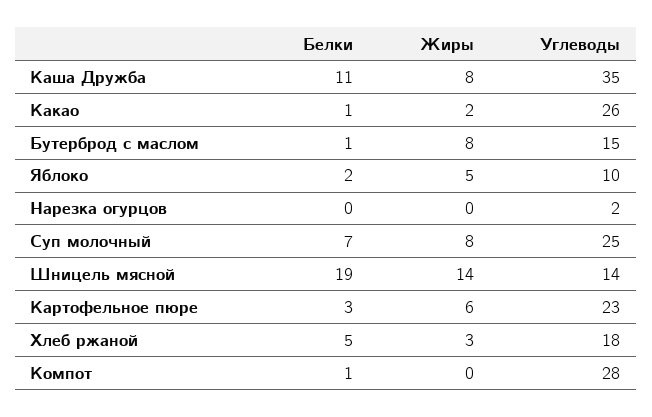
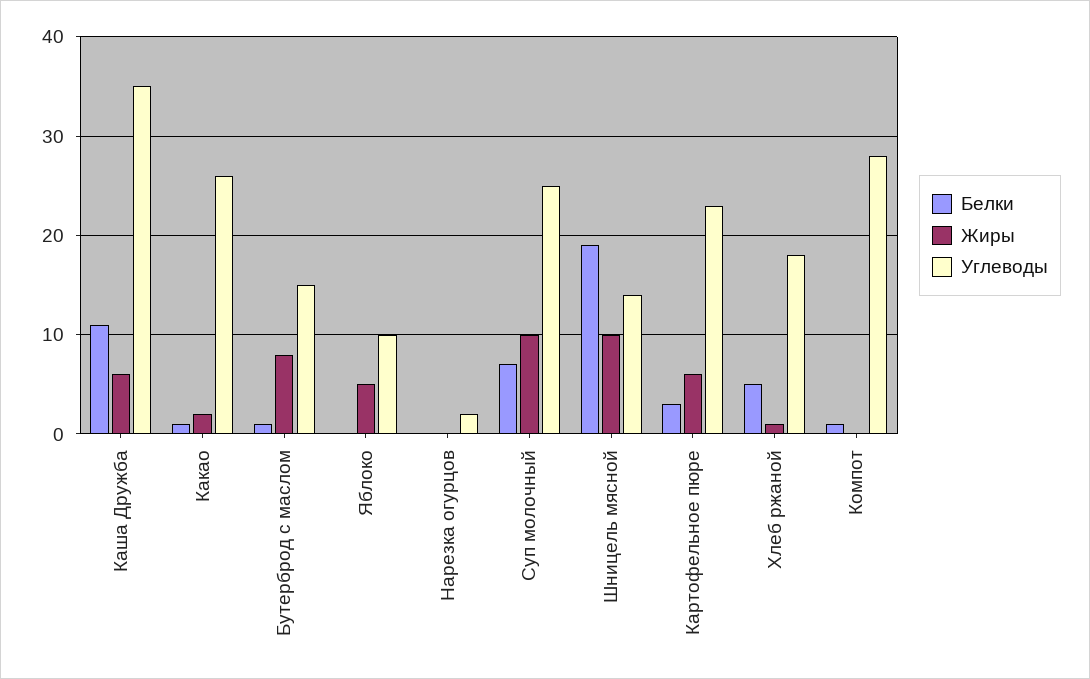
Жиры, Каша Дружба: 8 -> 6
Белки, Яблоко: 2 -> 0
Жиры, Суп молочный: 8 -> 10
Жиры, Шницель мясной: 14 -> 10
Жиры, Хлеб ржаной: 3 -> 1

